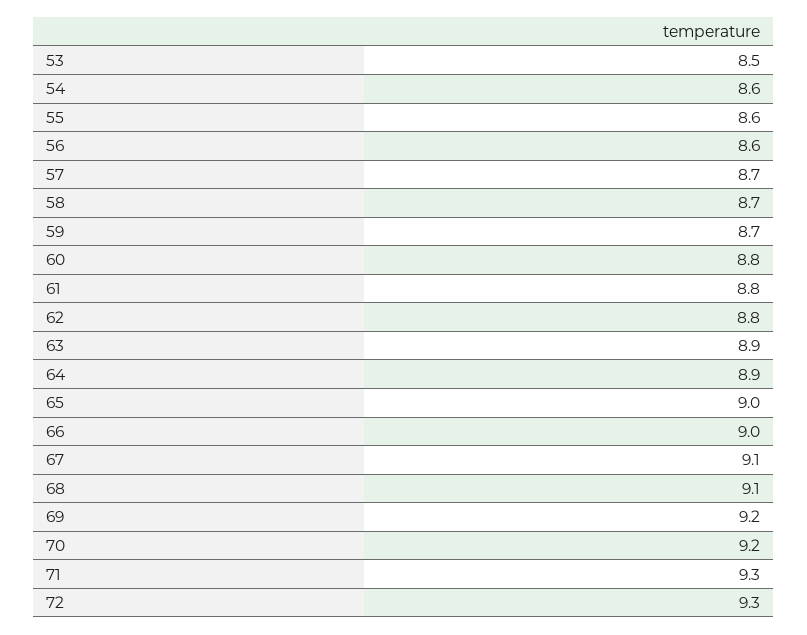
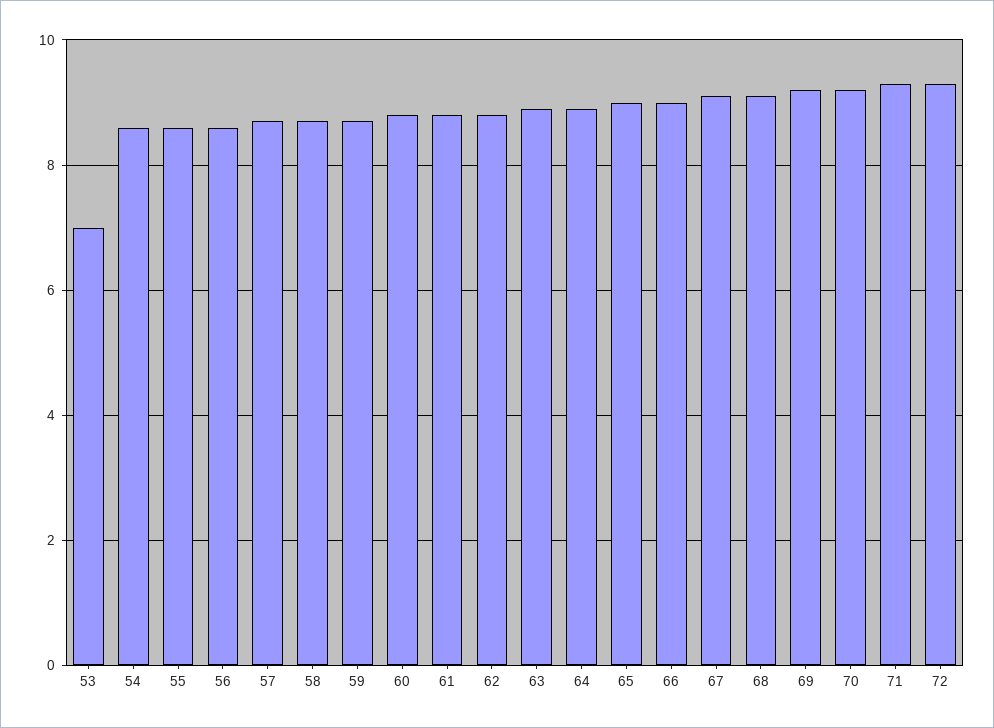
53: 8.5 -> 7

